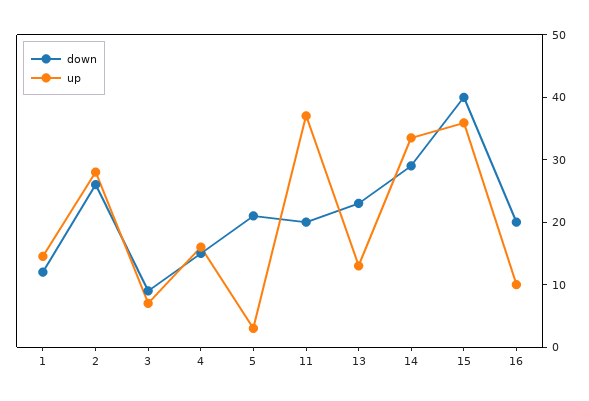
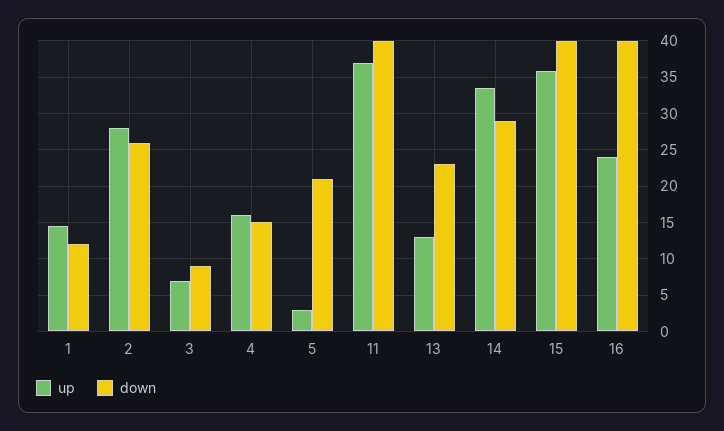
down, 11: 20 -> 40
down, 16: 20 -> 40
up, 16: 10 -> 24

